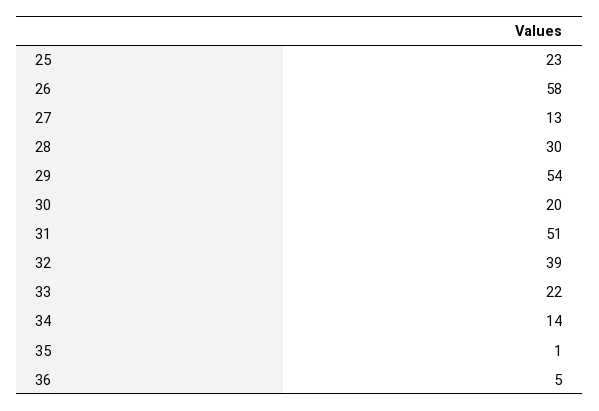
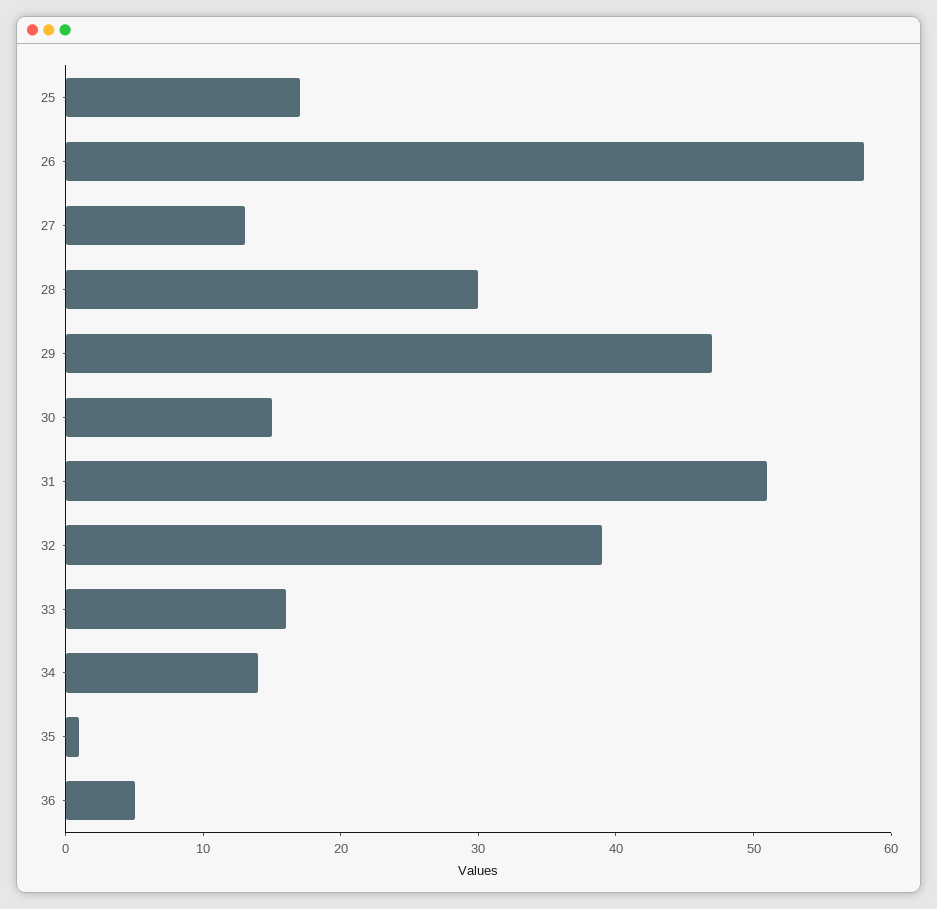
25: 23 -> 17
29: 54 -> 47
30: 20 -> 15
33: 22 -> 16

